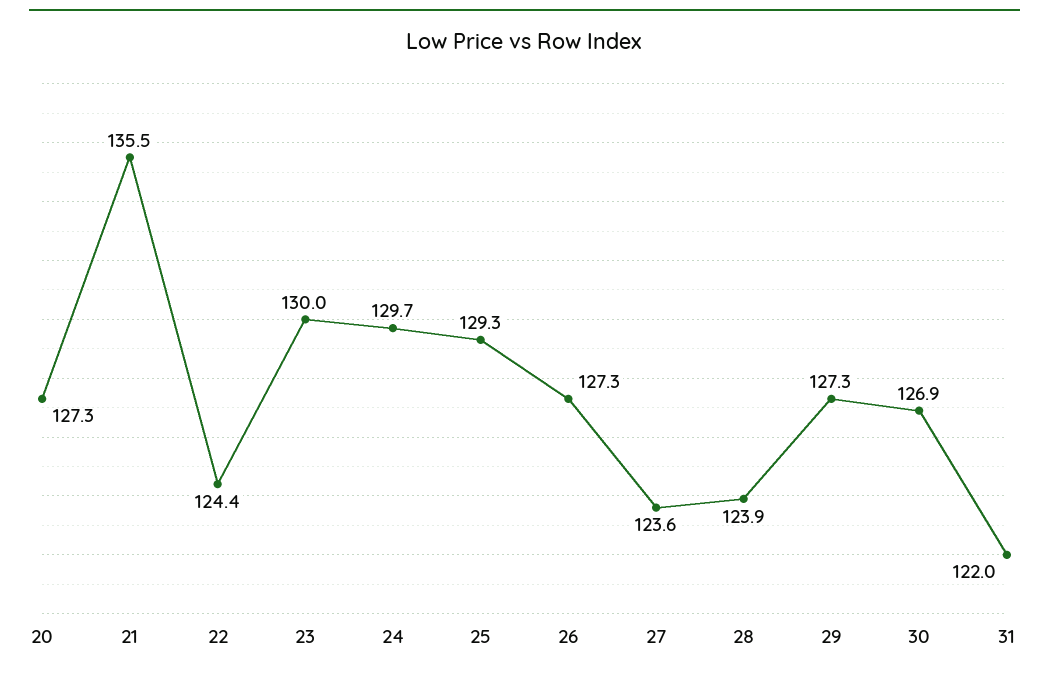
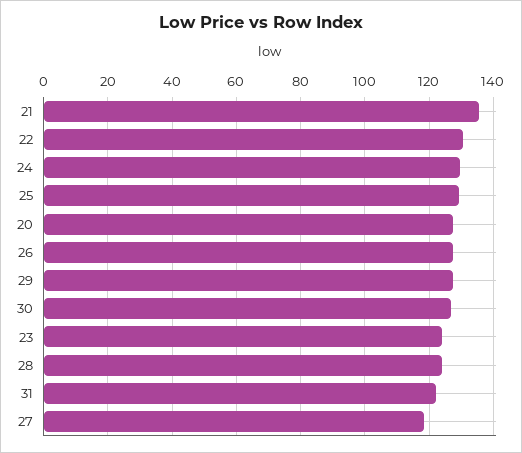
22: 124.4 -> 130
23: 130 -> 124
27: 123.6 -> 118

